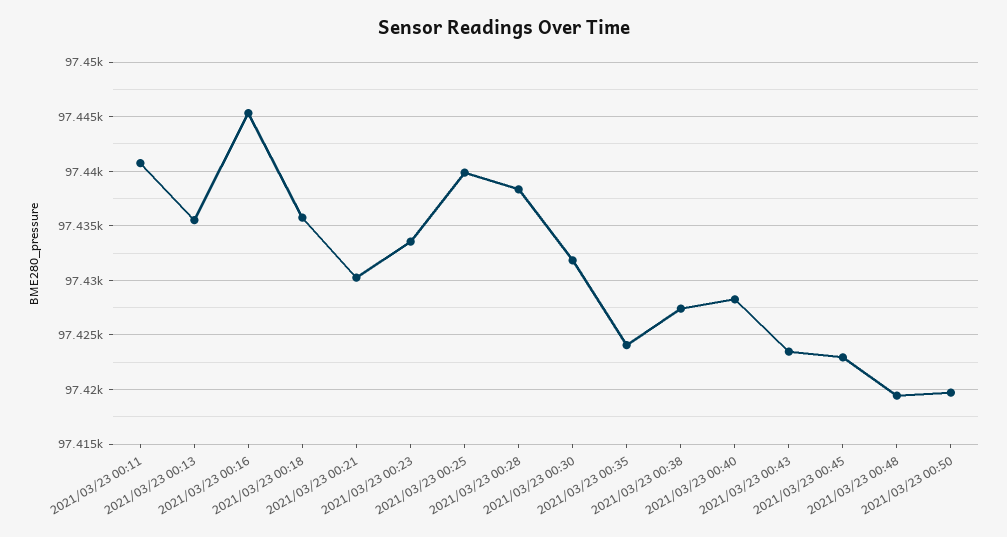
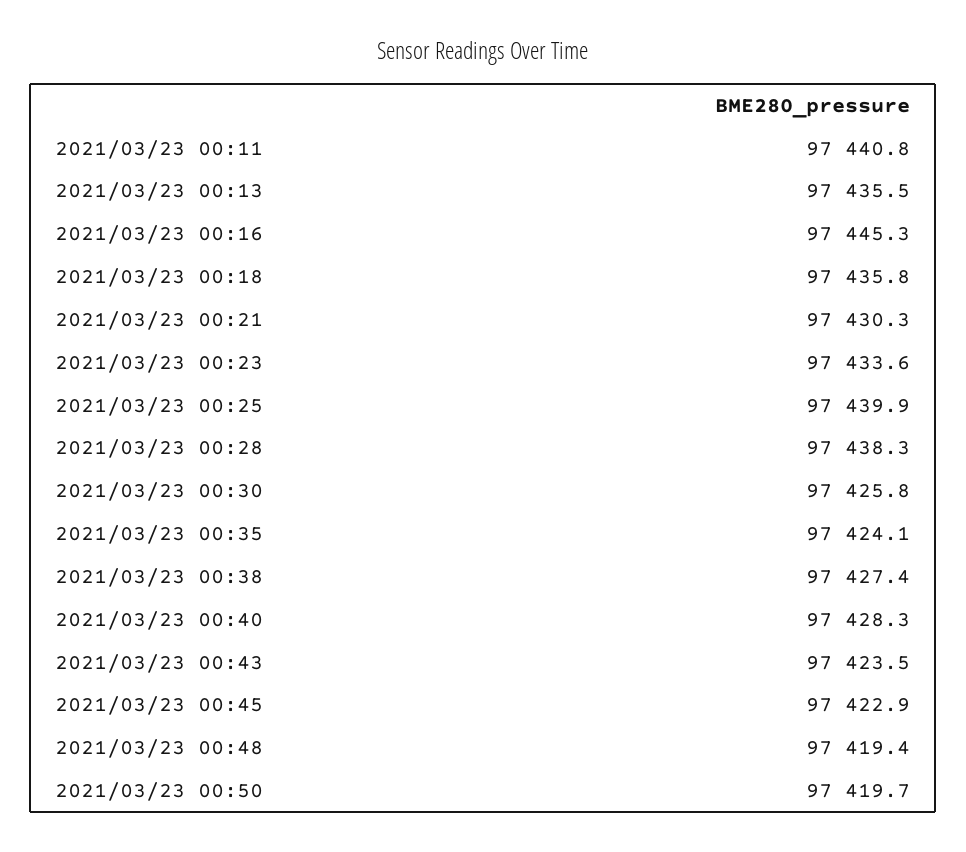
2021/03/23 00:30: 97432 -> 97425.8

